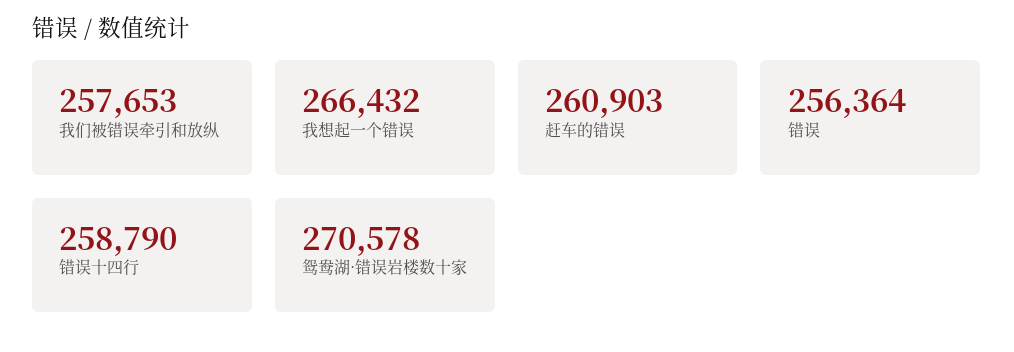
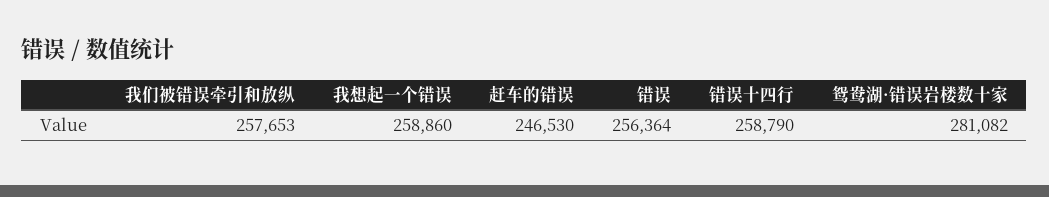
我想起一个错误: 266432 -> 258860
赶车的错误: 260903 -> 246530
鸳鸯湖·错误岩楼数十家: 270578 -> 281082

